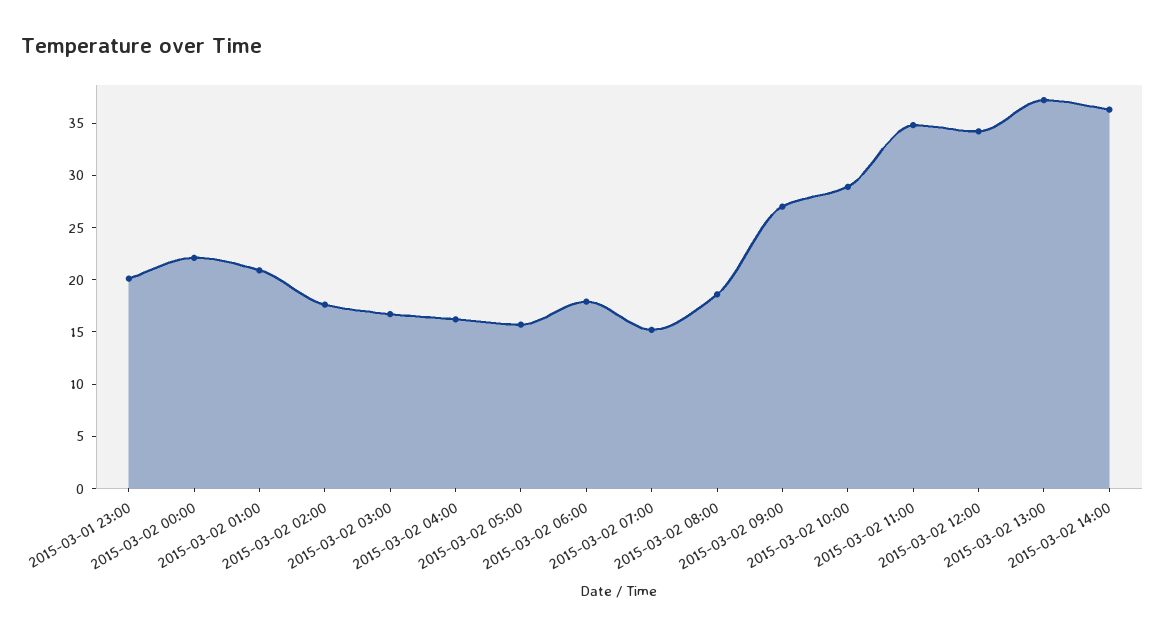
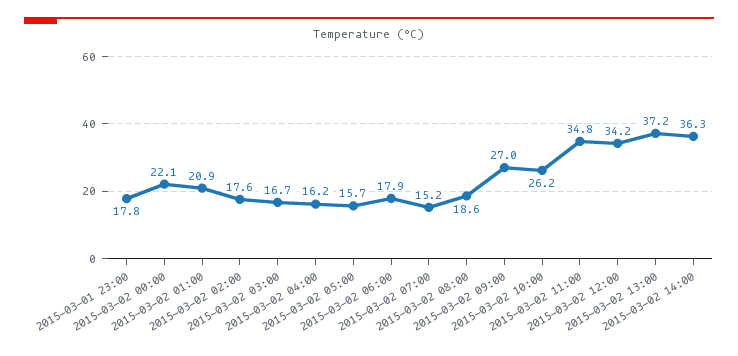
2015-03-01 23:00: 20 -> 17.8
2015-03-02 10:00: 29 -> 26.2

